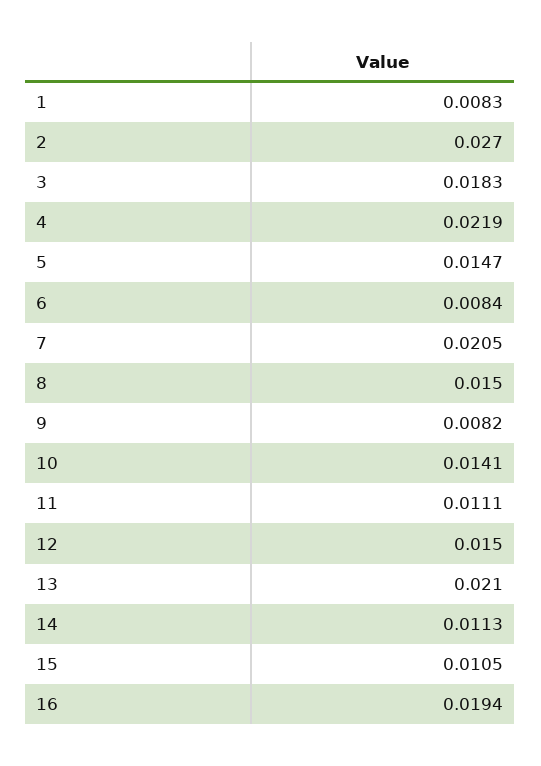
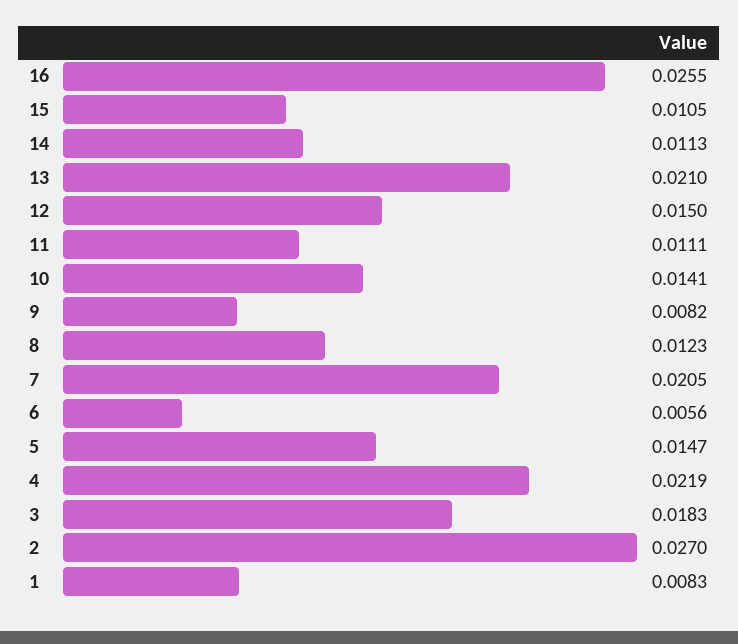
6: 0.0084 -> 0.0056
8: 0.015 -> 0.0123
16: 0.0194 -> 0.0255

